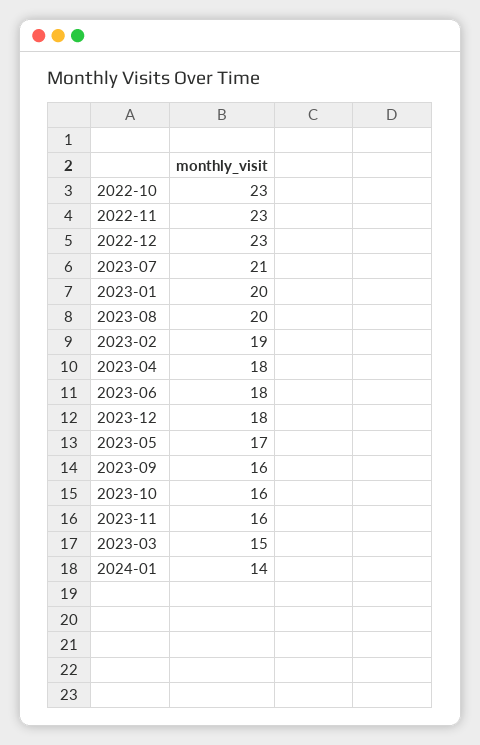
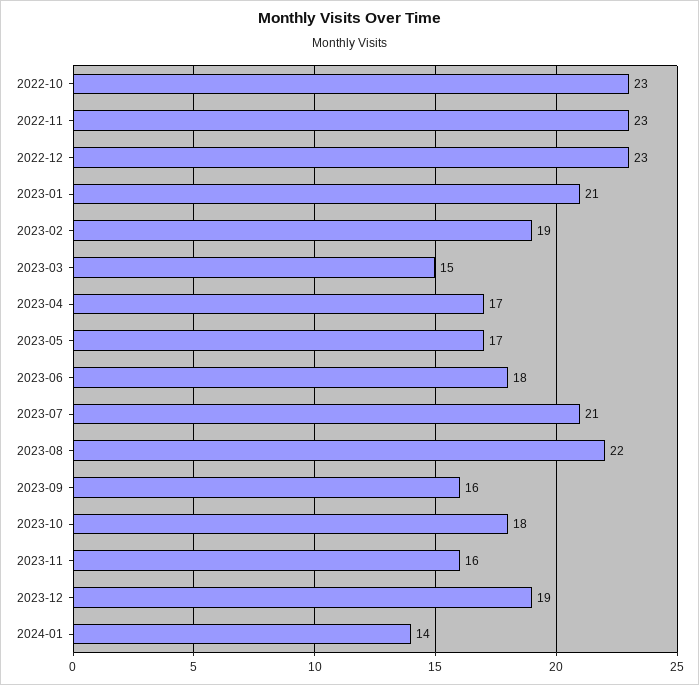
2023-01: 20 -> 21
2023-08: 20 -> 22
2023-04: 18 -> 17
2023-12: 18 -> 19
2023-10: 16 -> 18

